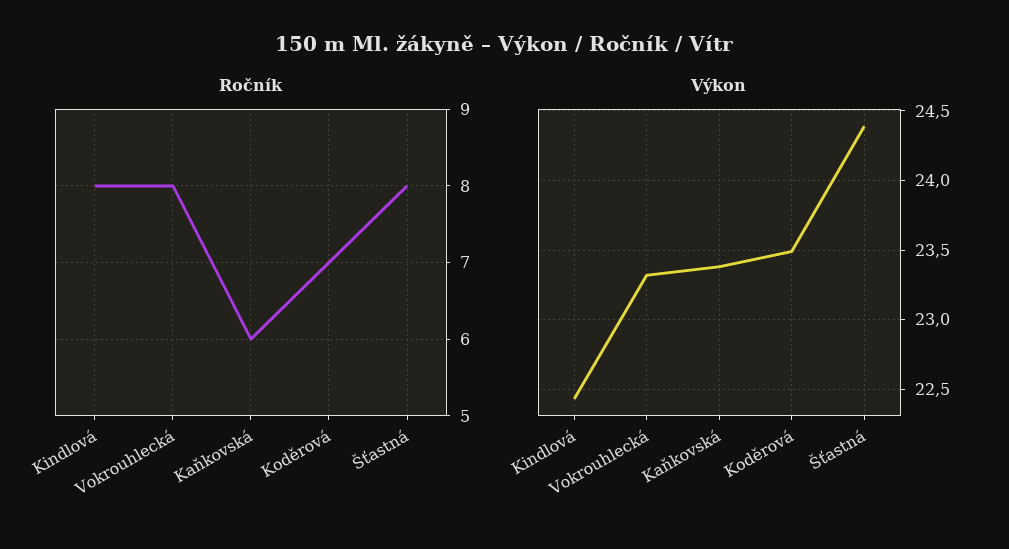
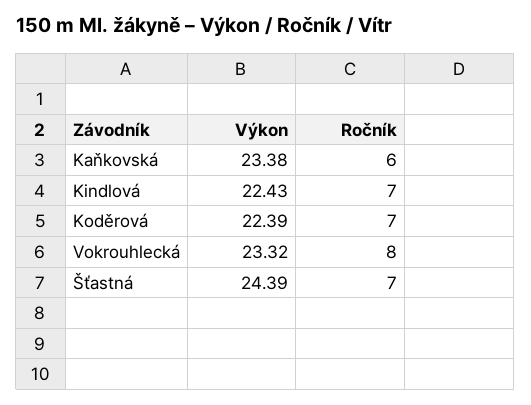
Ročník, Kindlová: 8 -> 7
Ročník, Šťastná: 8 -> 7
Výkon, Koděrová: 23.5 -> 22.39

